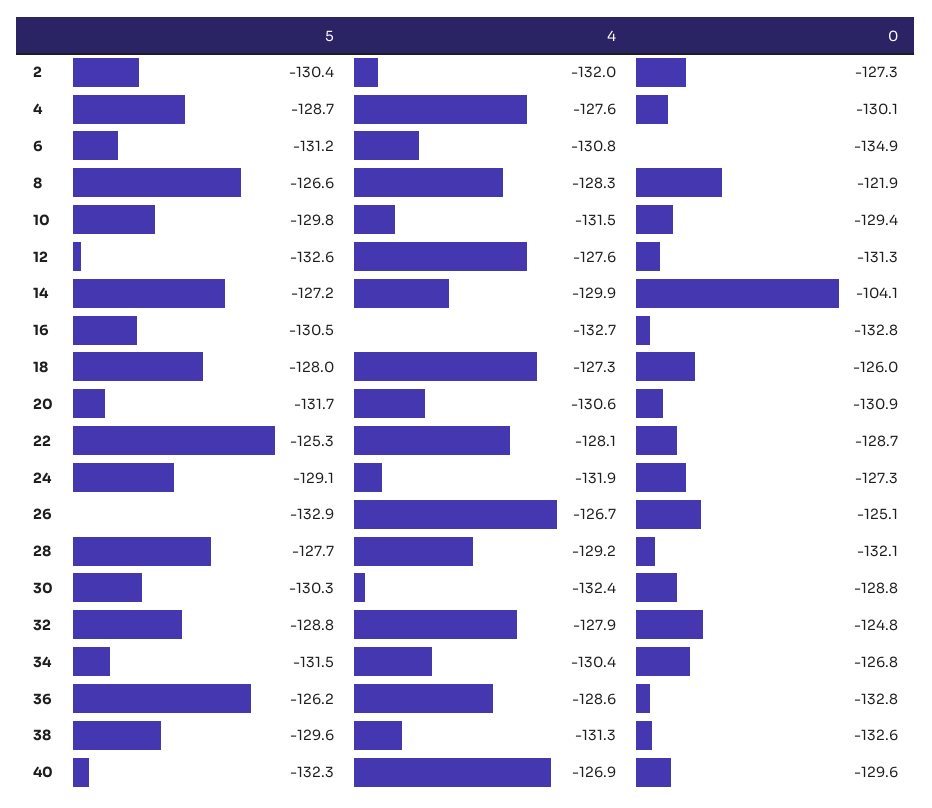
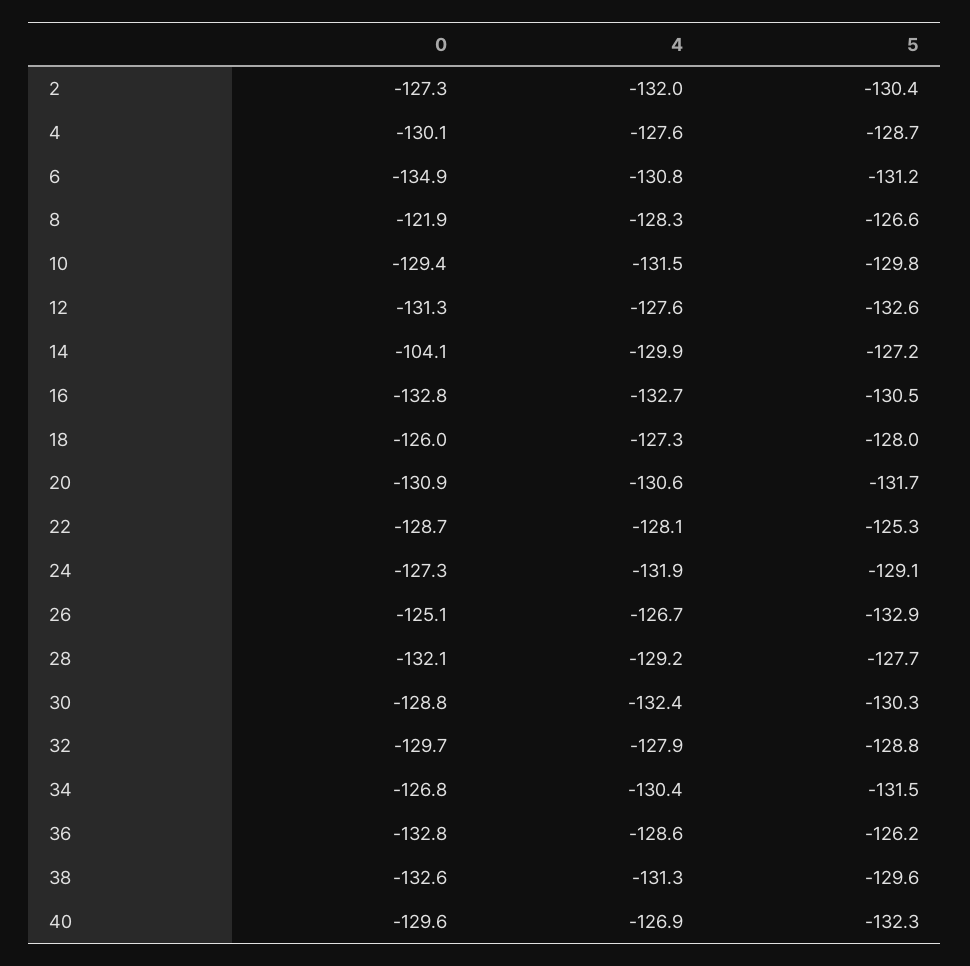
0, 32: -124.8 -> -129.7

